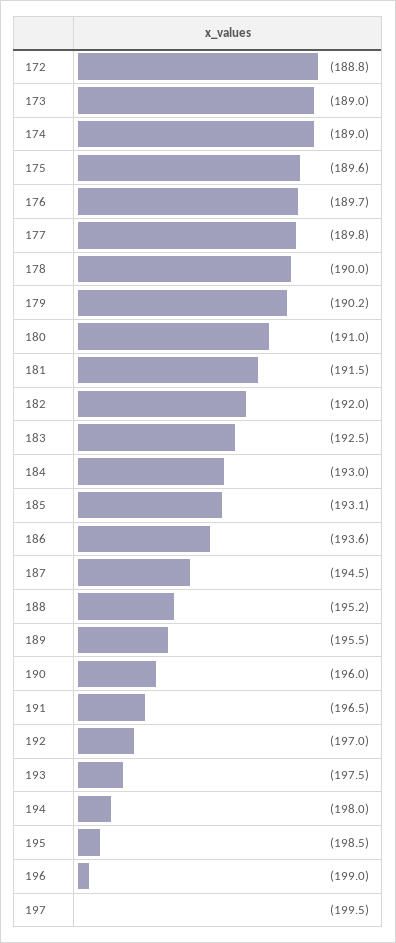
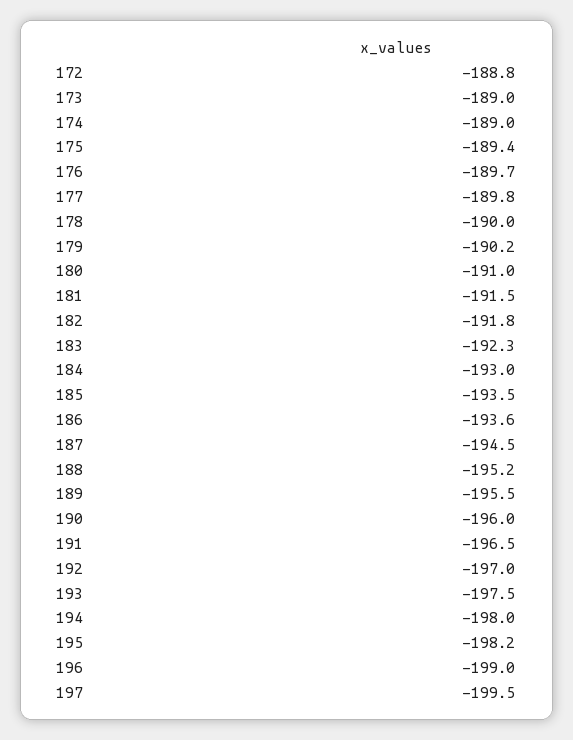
175: -189.6 -> -189.4
182: -192 -> -191.8
183: -192.5 -> -192.3
185: -193.1 -> -193.5
195: -198.5 -> -198.2

